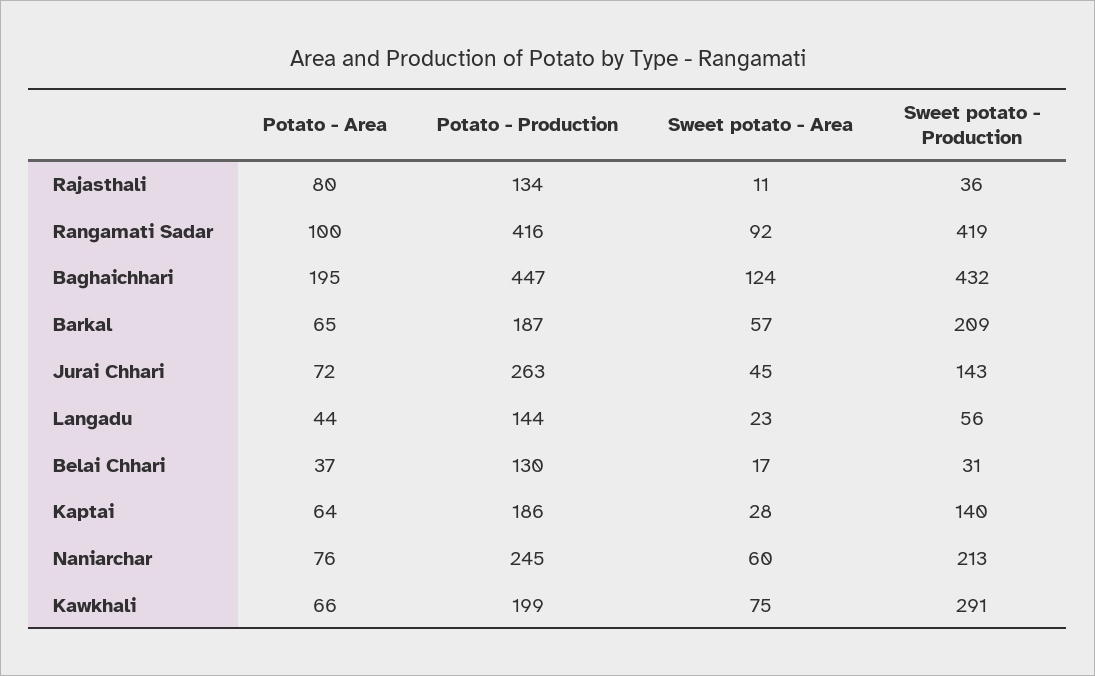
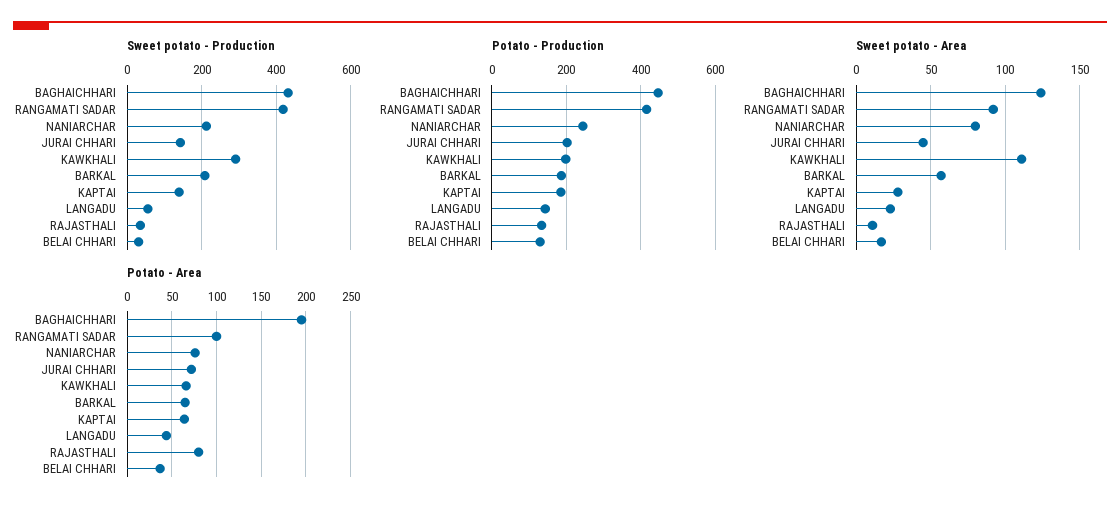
Potato - Production, Jurai Chhari: 263 -> 200
Sweet potato - Area, Naniarchar: 60 -> 80
Sweet potato - Area, Kawkhali: 75 -> 110

